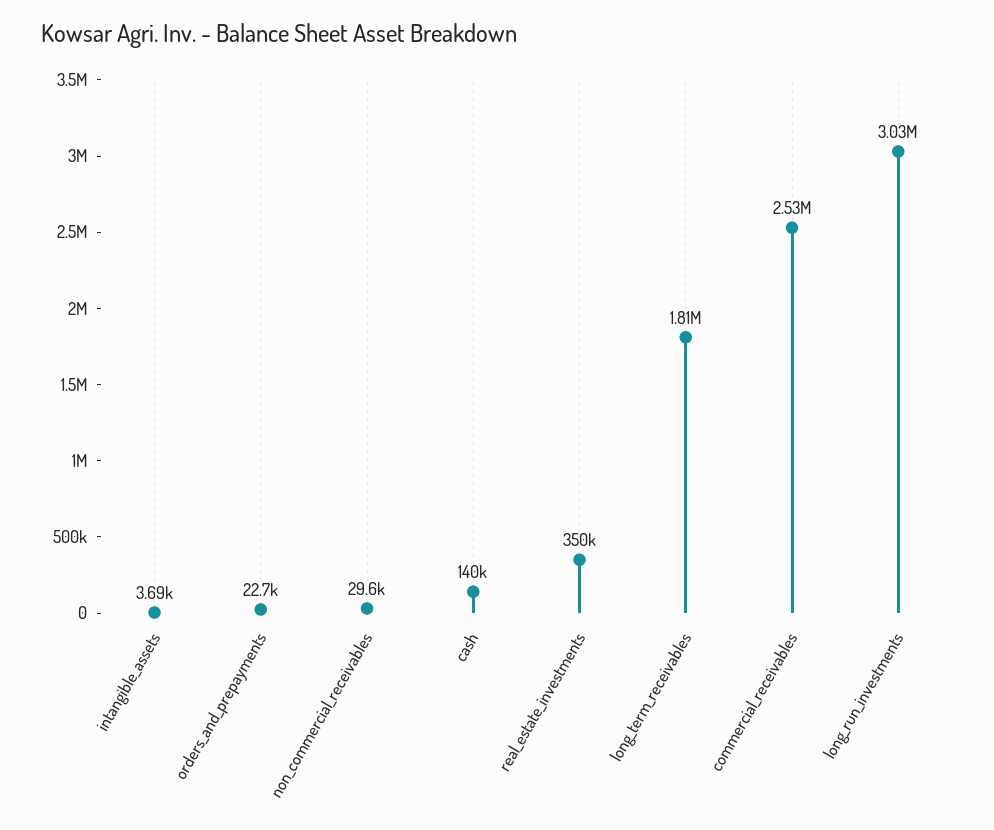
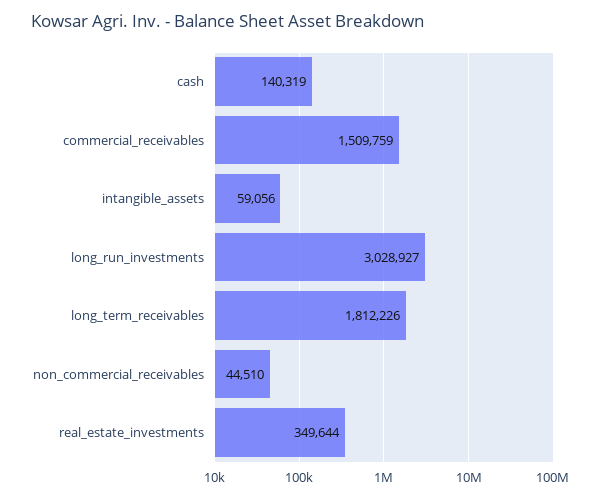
intangible_assets: 3690 -> 59056
orders_and_prepayments: 22700 -> none
non_commercial_receivables: 29600 -> 44510
commercial_receivables: 2530000 -> 1509759

